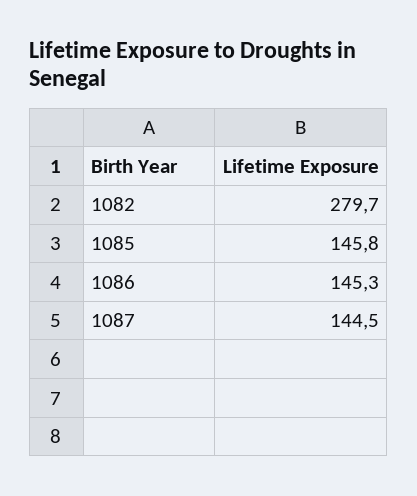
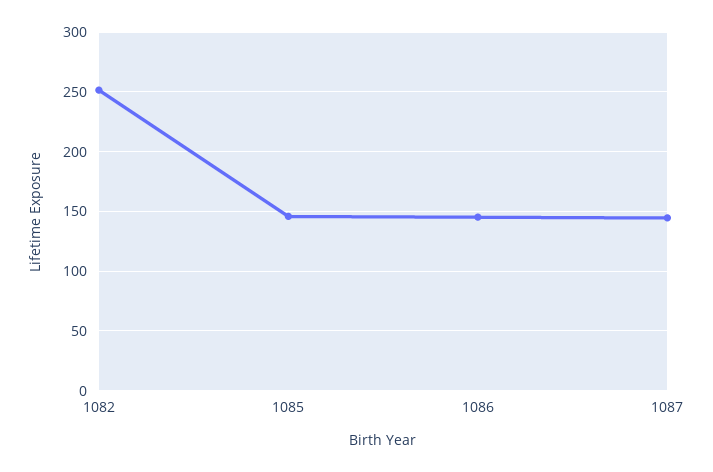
1082: 279.7 -> 250

